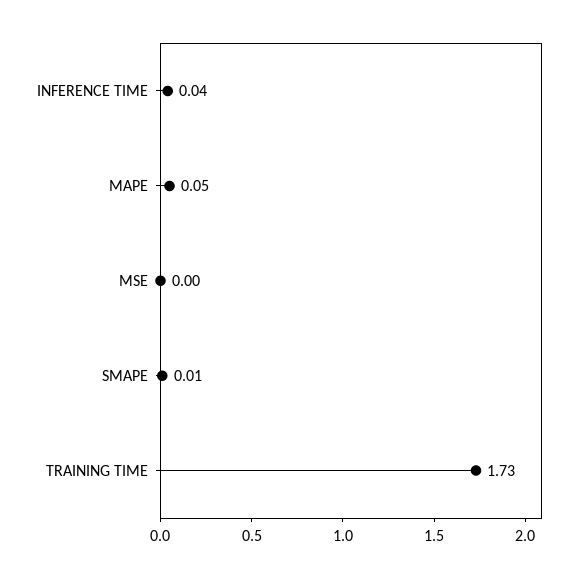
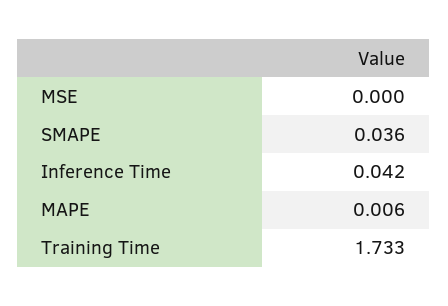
MAPE: 0.05 -> 0.006
SMAPE: 0.01 -> 0.036

